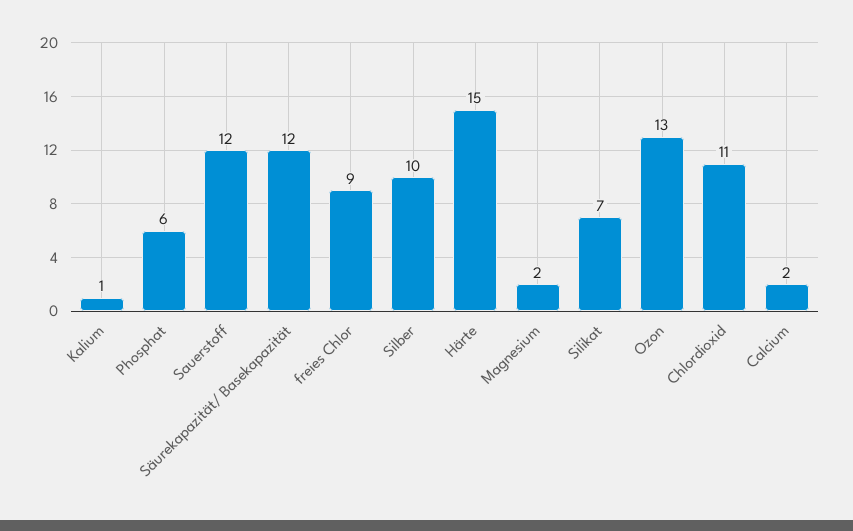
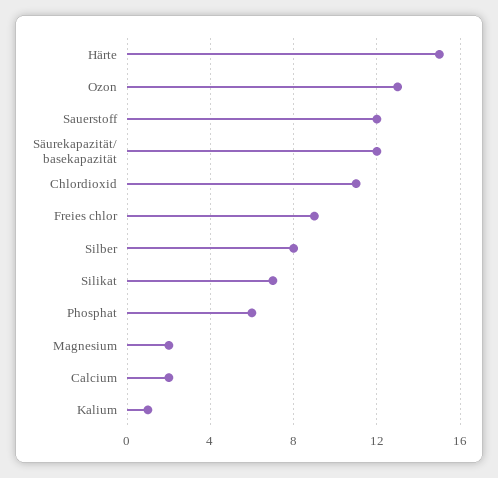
Silber: 10 -> 8

